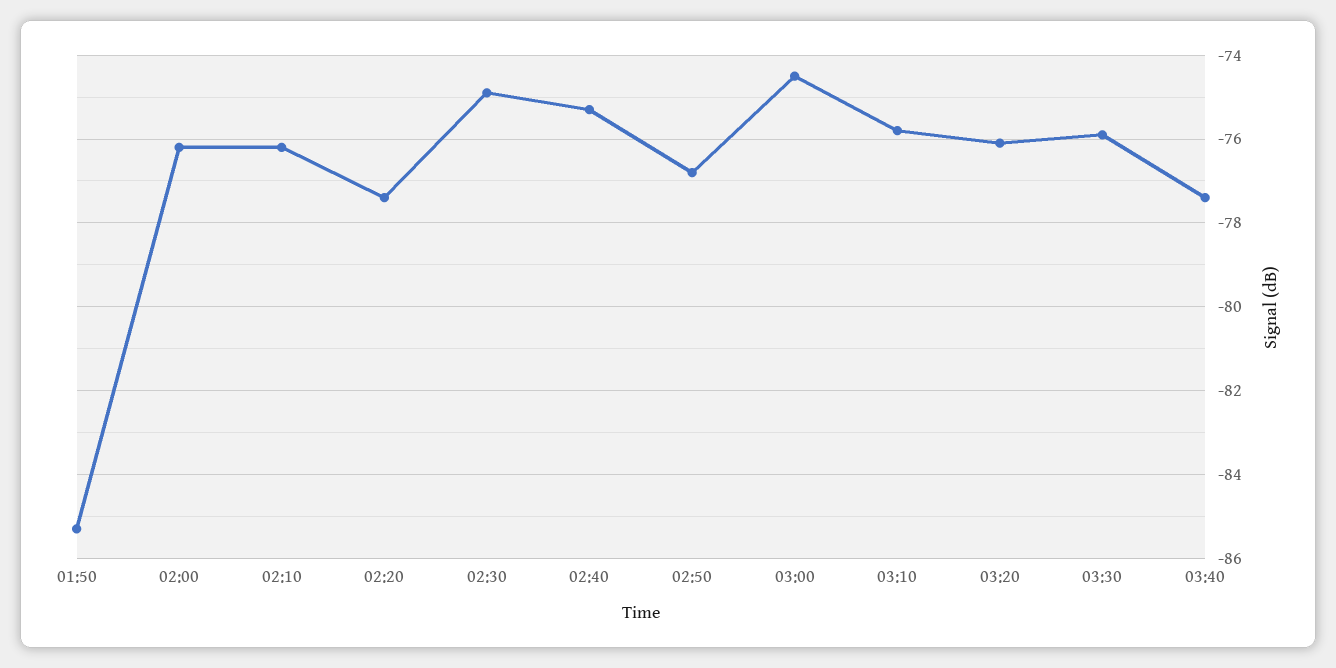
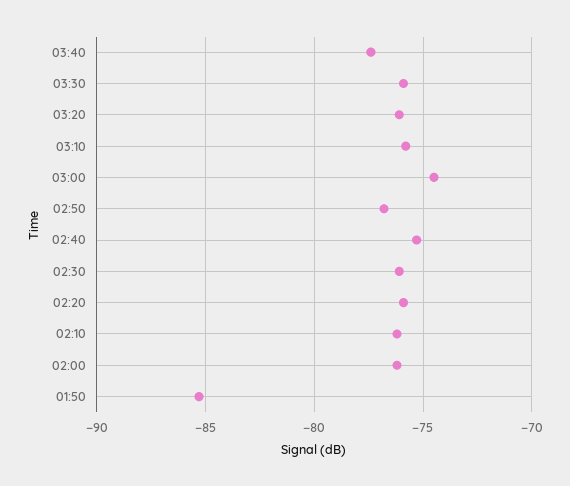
02:20: -77.5 -> -76
02:30: -75 -> -76

